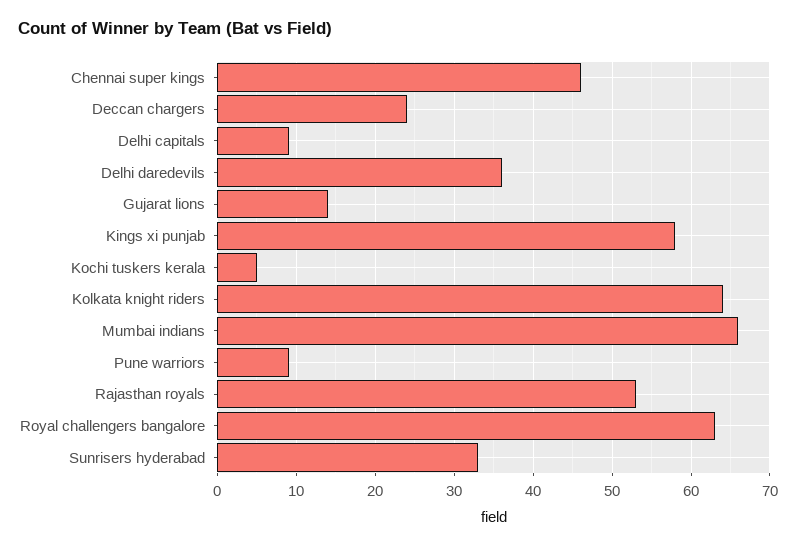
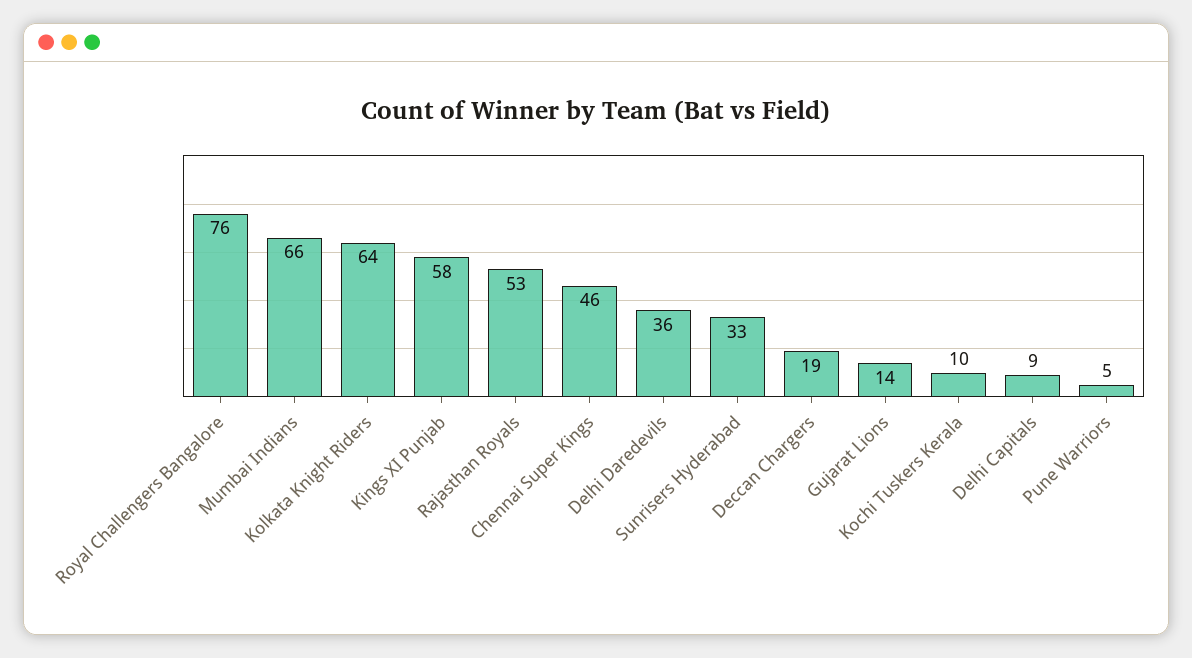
Deccan chargers: 24 -> 19
Kochi tuskers kerala: 5 -> 10
Pune warriors: 9 -> 5
Royal challengers bangalore: 63 -> 76

